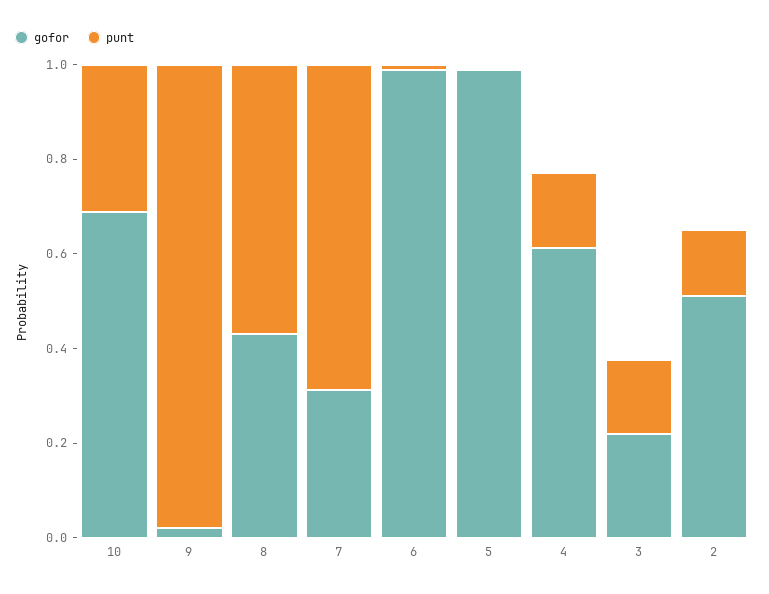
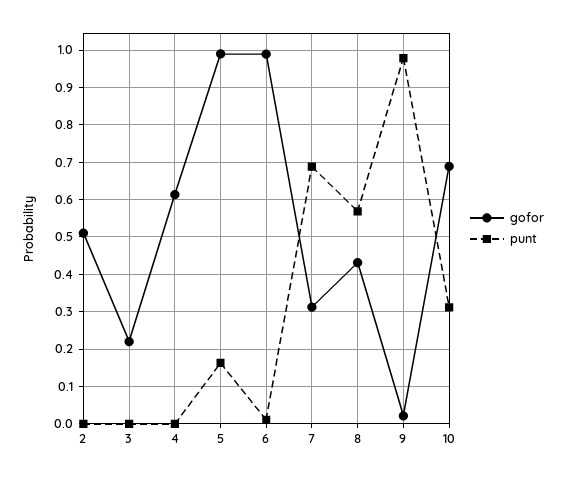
punt, 5: 0 -> 0.16
punt, 4: 0.15 -> 0
punt, 3: 0.15 -> 0
punt, 2: 0.15 -> 0

